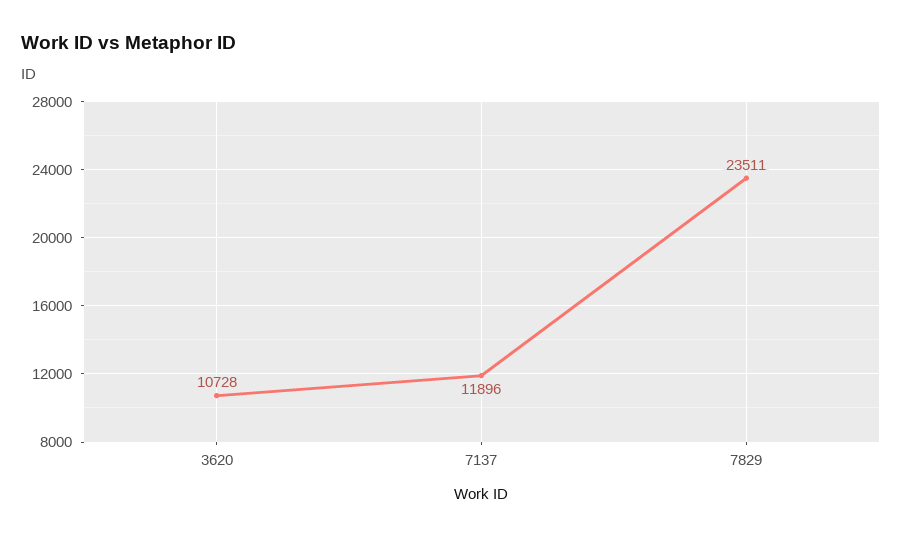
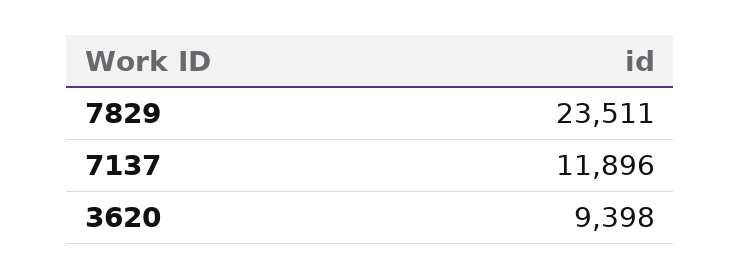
3620: 10728 -> 9398

